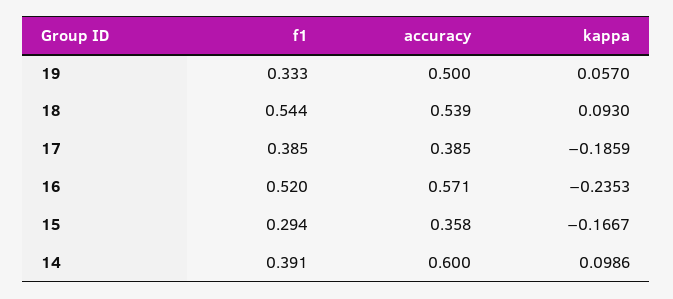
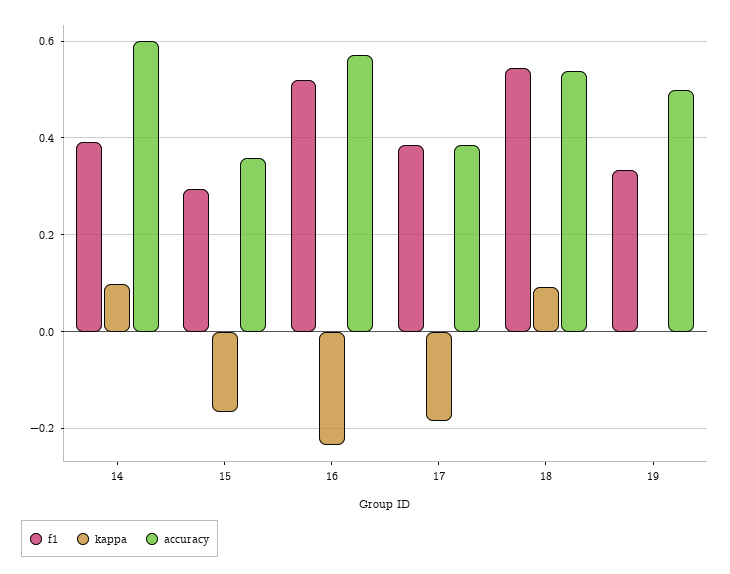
kappa, 19: 0.057 -> 0

